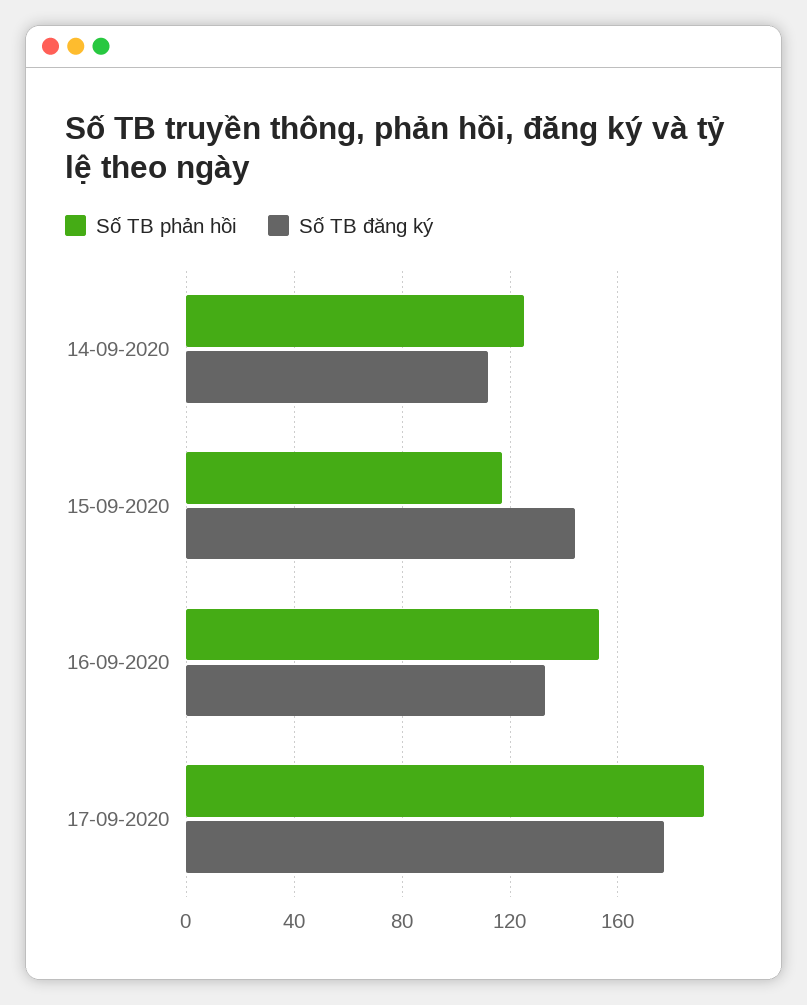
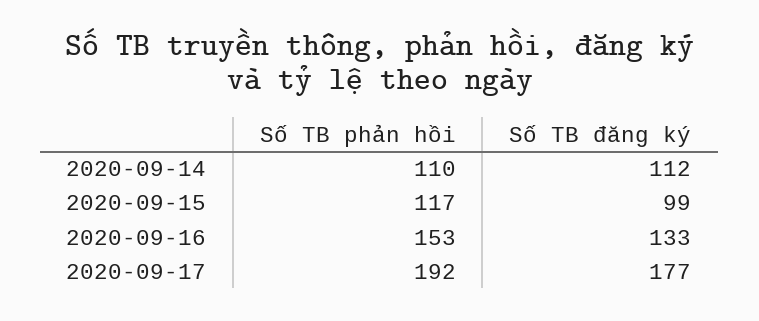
Số TB phản hồi, 14-09-2020: 125 -> 110
Số TB đăng ký, 15-09-2020: 145 -> 99

